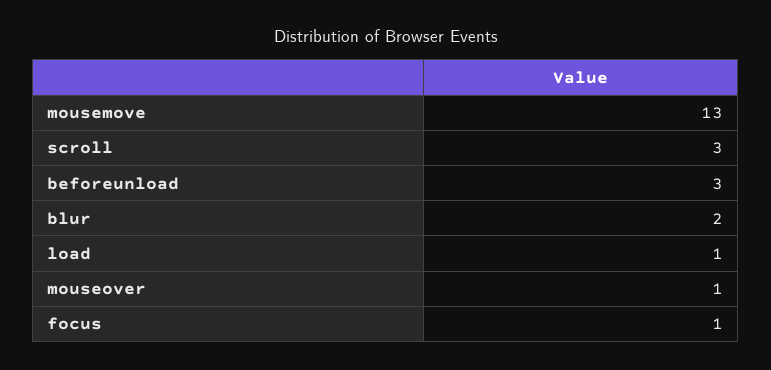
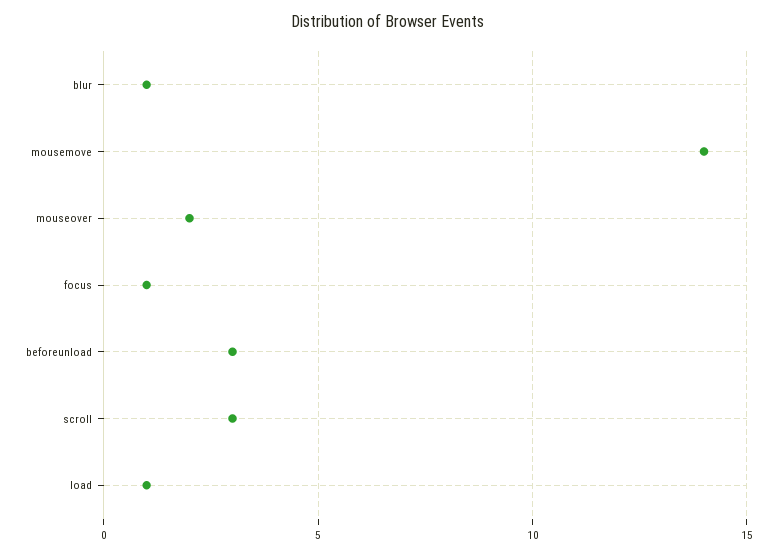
mousemove: 13 -> 14
blur: 2 -> 1
mouseover: 1 -> 2

